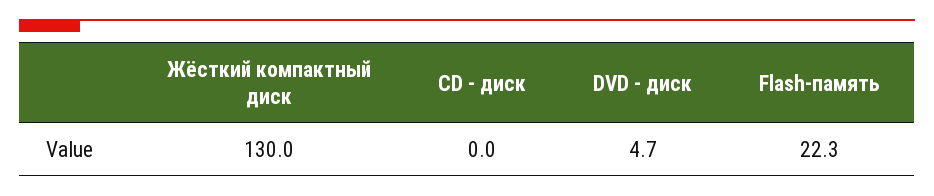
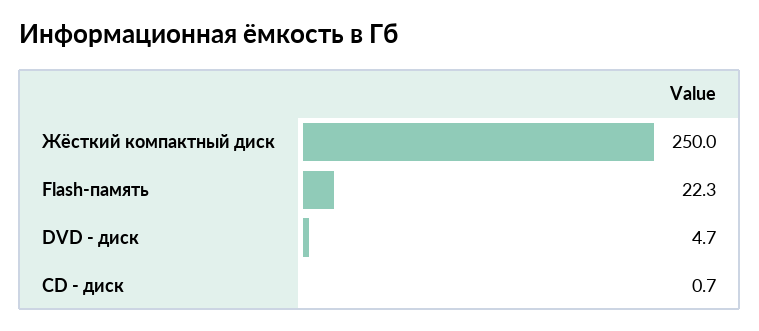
Жёсткий компактный диск: 130 -> 250
CD - диск: 0 -> 0.7

